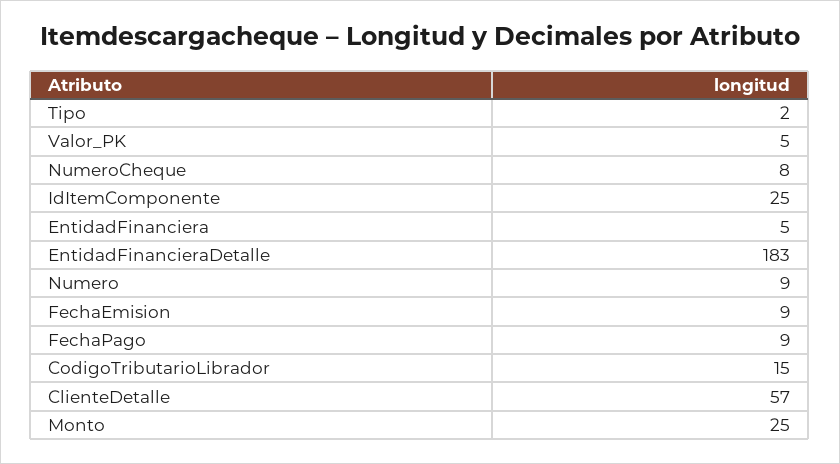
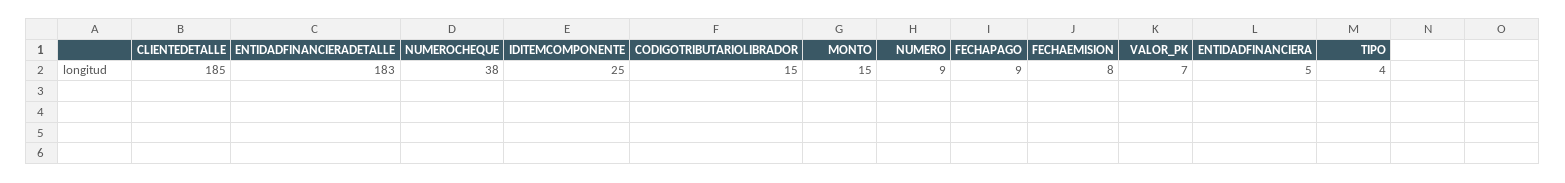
Tipo: 2 -> 4
Valor_PK: 5 -> 7
NumeroCheque: 8 -> 38
FechaEmision: 9 -> 8
ClienteDetalle: 57 -> 185
Monto: 25 -> 15

